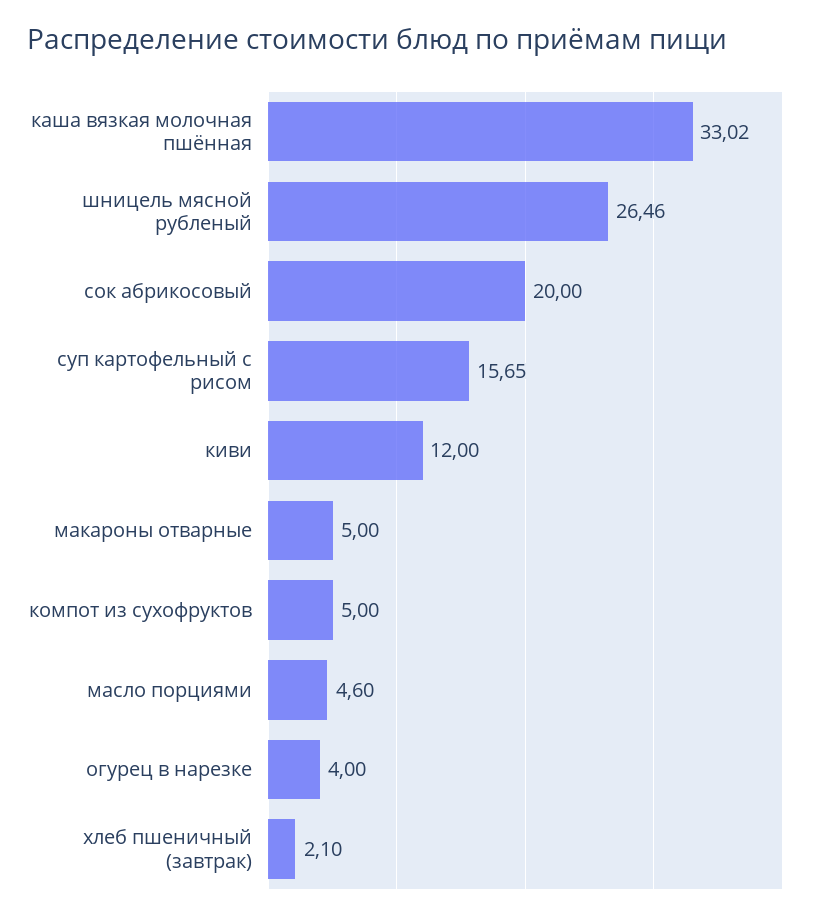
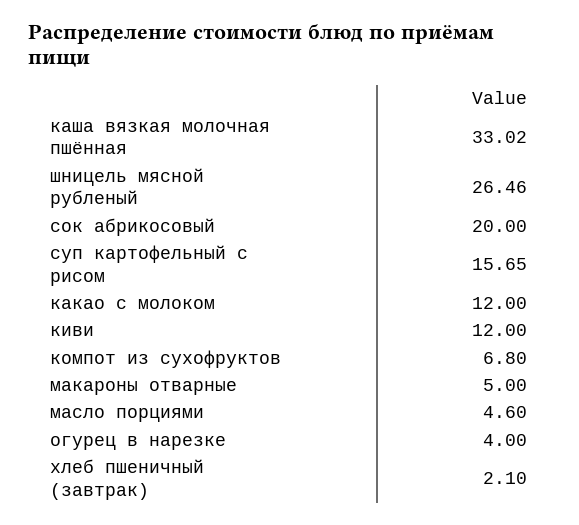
компот из сухофруктов: 5 -> 6.8
какао с молоком: none -> 12

